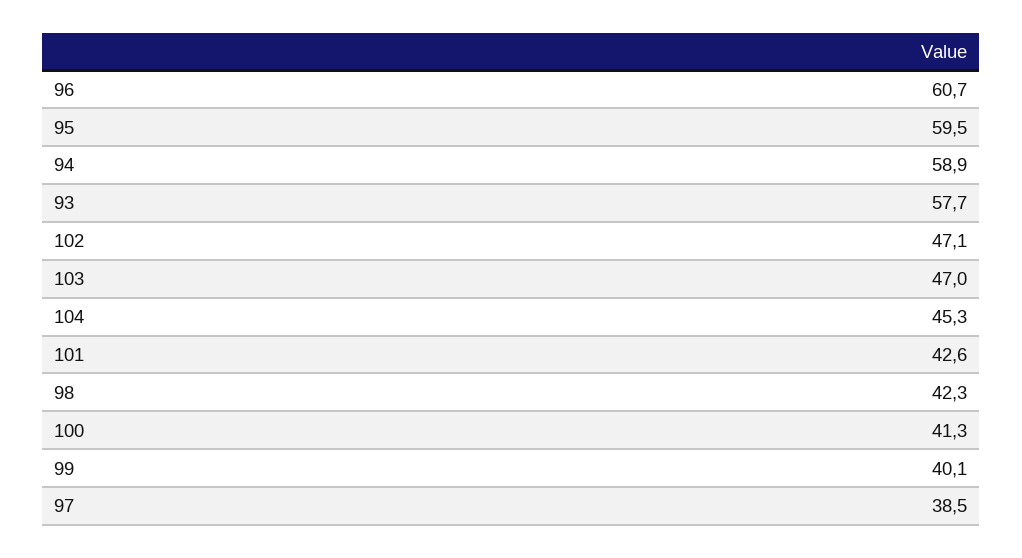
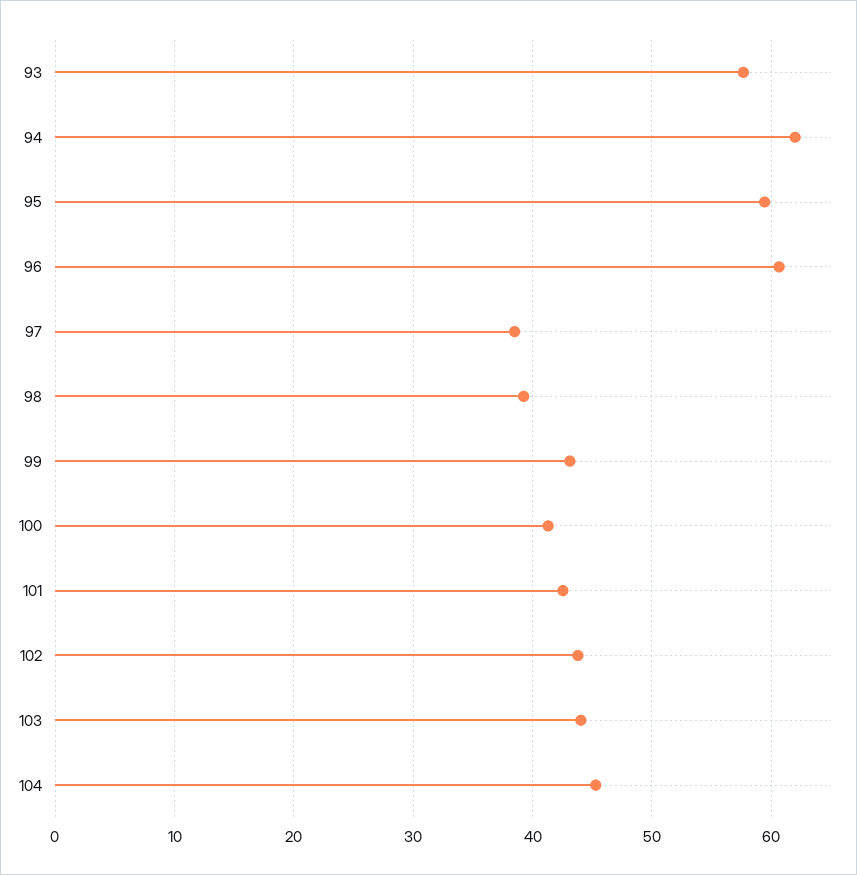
94: 58.9 -> 62
102: 47.1 -> 44
103: 47 -> 44
98: 42.3 -> 39
99: 40.1 -> 43

